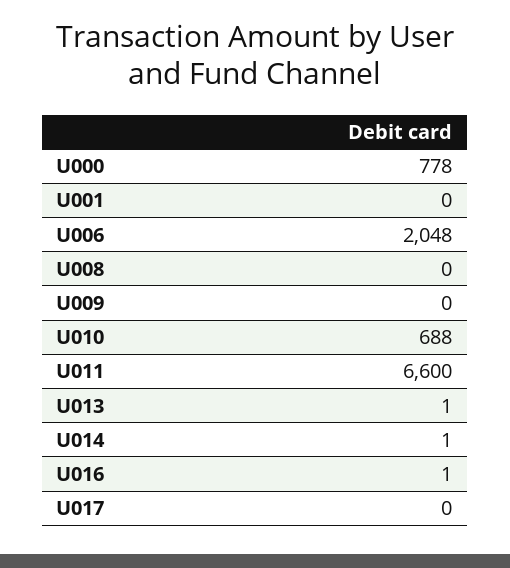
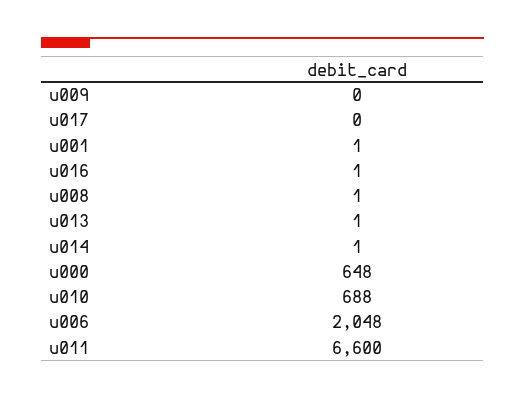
U000: 778 -> 648
U001: 0 -> 1
U008: 0 -> 1

